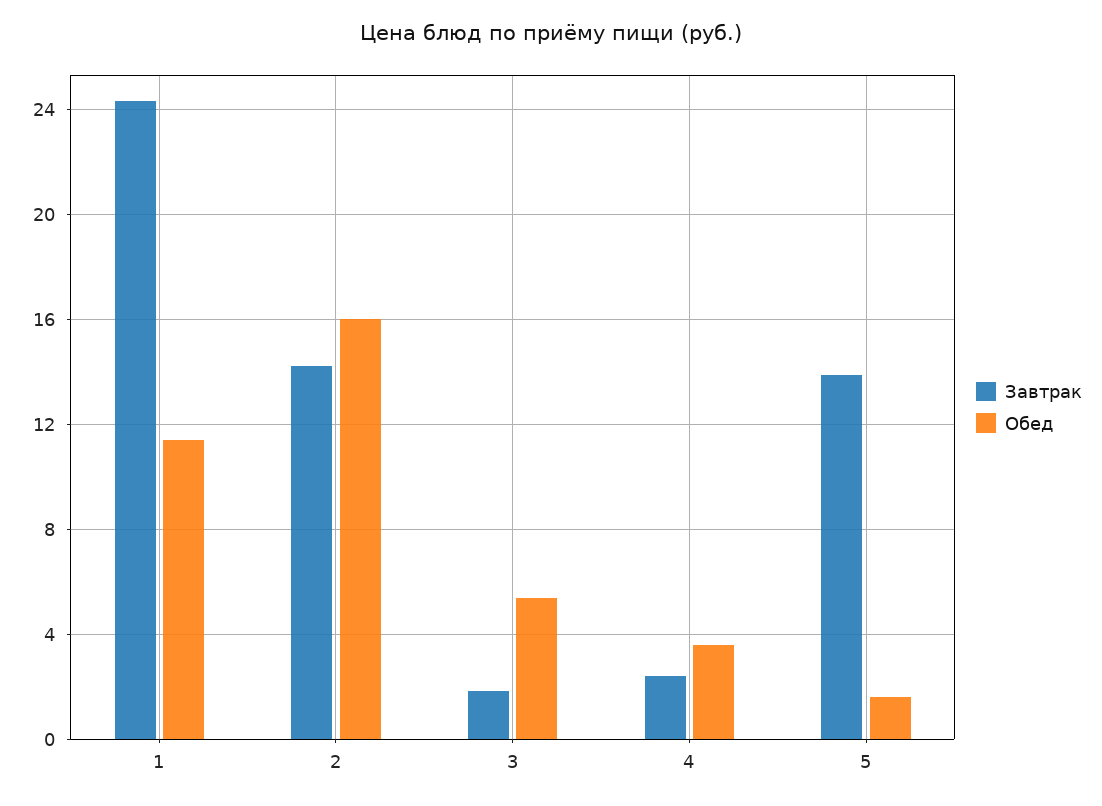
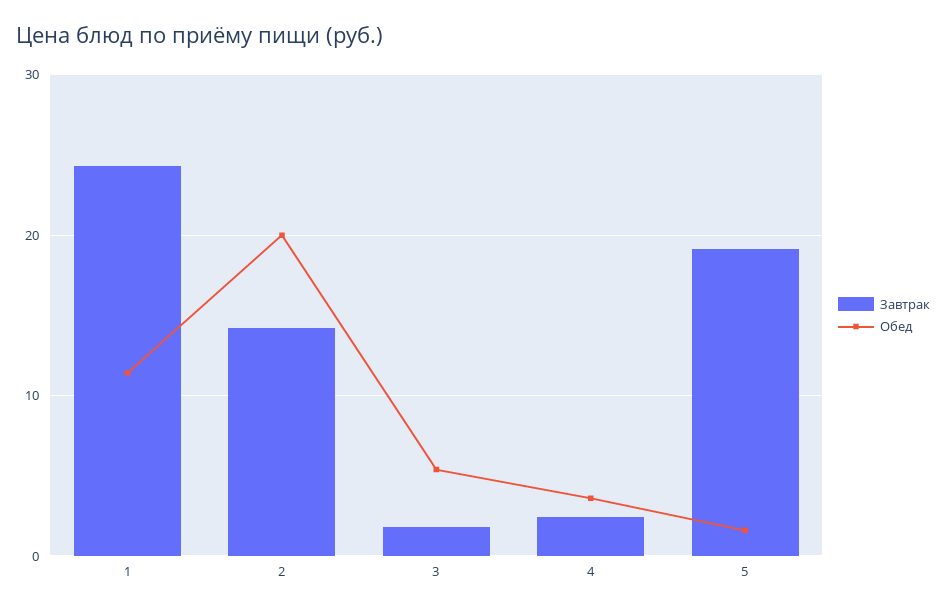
Обед, 2: 16 -> 20
Завтрак, 5: 14 -> 19

